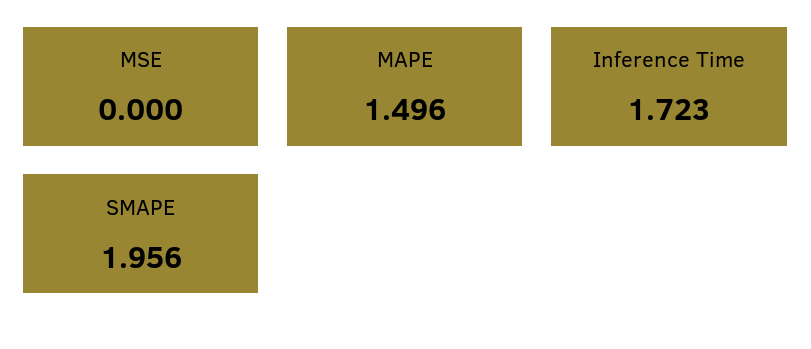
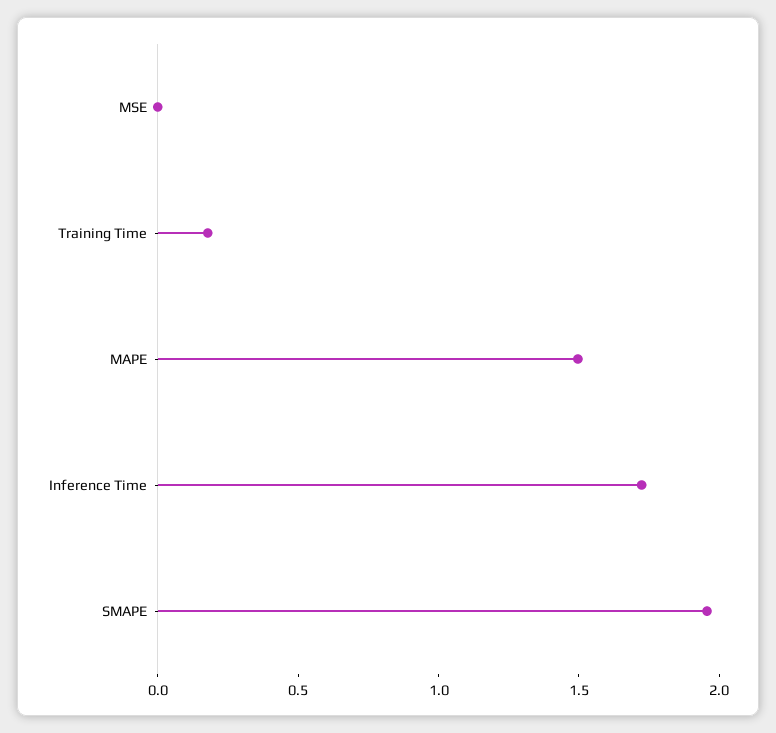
Training Time: none -> 0.2

